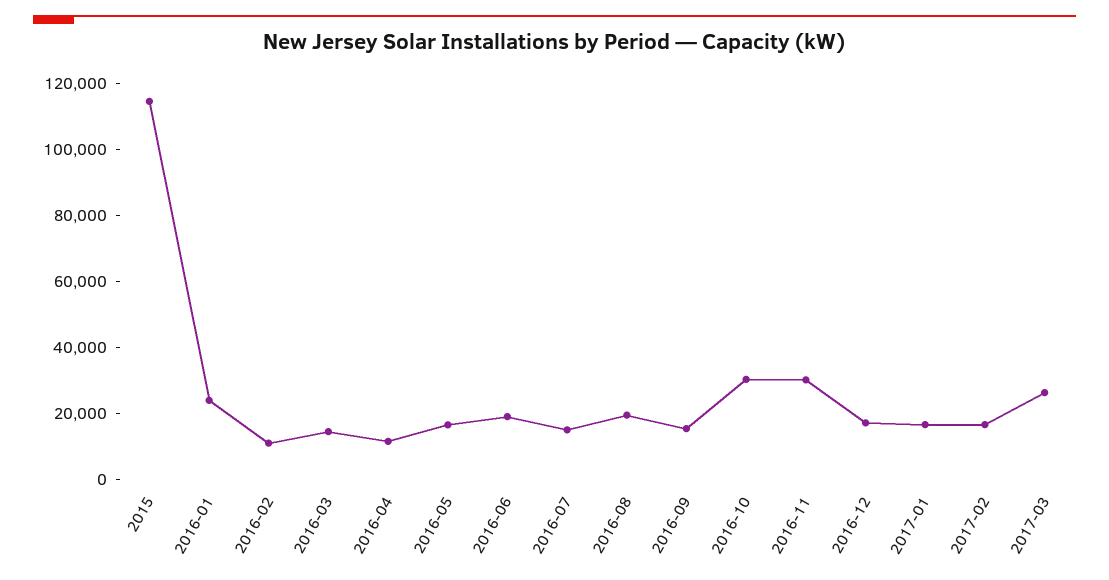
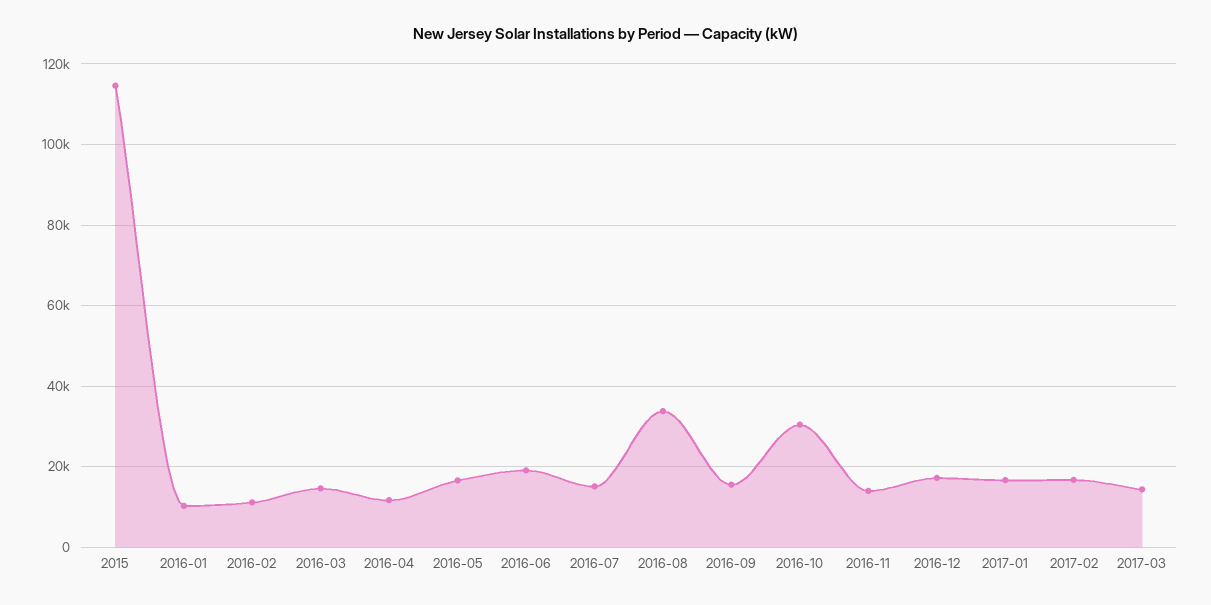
2016-01: 25000 -> 10000
2016-08: 20000 -> 34000
2016-11: 30000 -> 14000
2017-03: 25000 -> 14000

